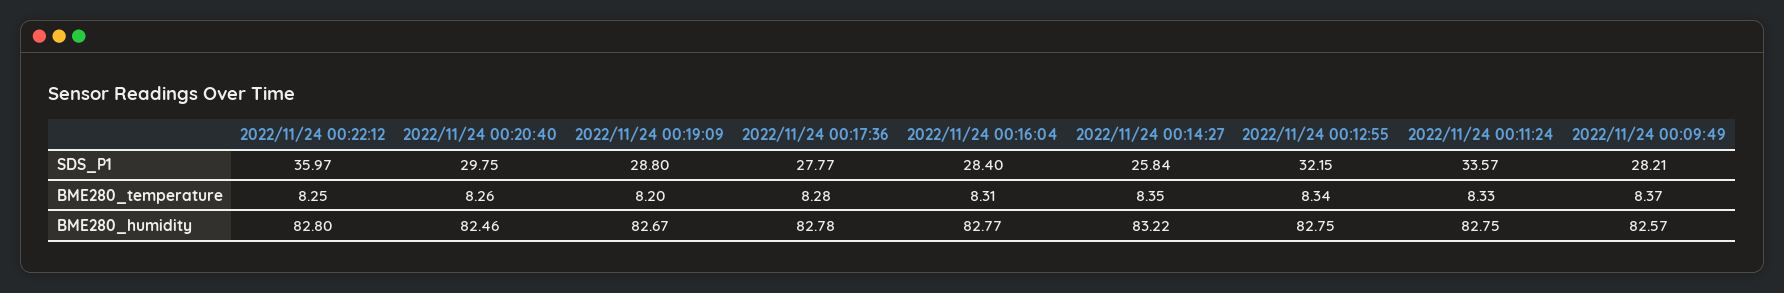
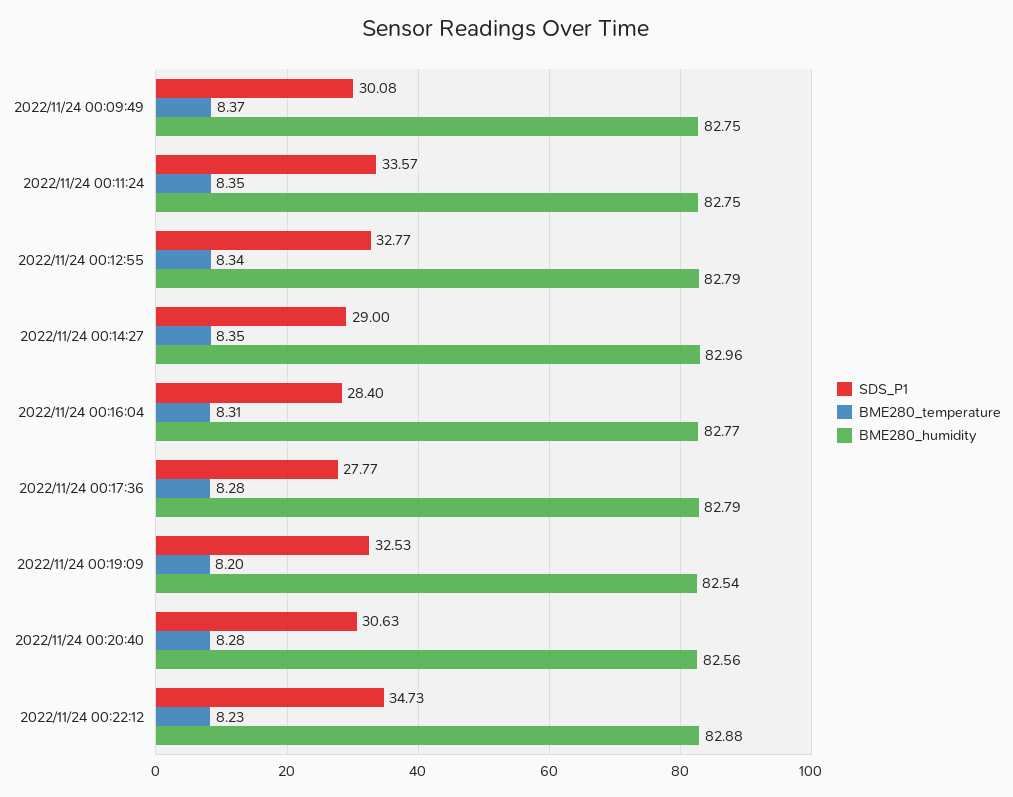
SDS_P1, 2022/11/24 00:22:12: 35.97 -> 34.73
SDS_P1, 2022/11/24 00:20:40: 29.75 -> 30.63
SDS_P1, 2022/11/24 00:19:09: 28.8 -> 32.53
SDS_P1, 2022/11/24 00:14:27: 25.84 -> 29
SDS_P1, 2022/11/24 00:12:55: 32.15 -> 32.77
SDS_P1, 2022/11/24 00:09:49: 28.21 -> 30.08
BME280_temperature, 2022/11/24 00:22:12: 8.25 -> 8.23
BME280_temperature, 2022/11/24 00:20:40: 8.26 -> 8.28
BME280_temperature, 2022/11/24 00:11:24: 8.33 -> 8.35
BME280_humidity, 2022/11/24 00:22:12: 82.8 -> 82.88
BME280_humidity, 2022/11/24 00:20:40: 82.46 -> 82.56
BME280_humidity, 2022/11/24 00:19:09: 82.67 -> 82.54
BME280_humidity, 2022/11/24 00:17:36: 82.78 -> 82.79
BME280_humidity, 2022/11/24 00:14:27: 83.22 -> 82.96
BME280_humidity, 2022/11/24 00:12:55: 82.75 -> 82.79
BME280_humidity, 2022/11/24 00:09:49: 82.57 -> 82.75

